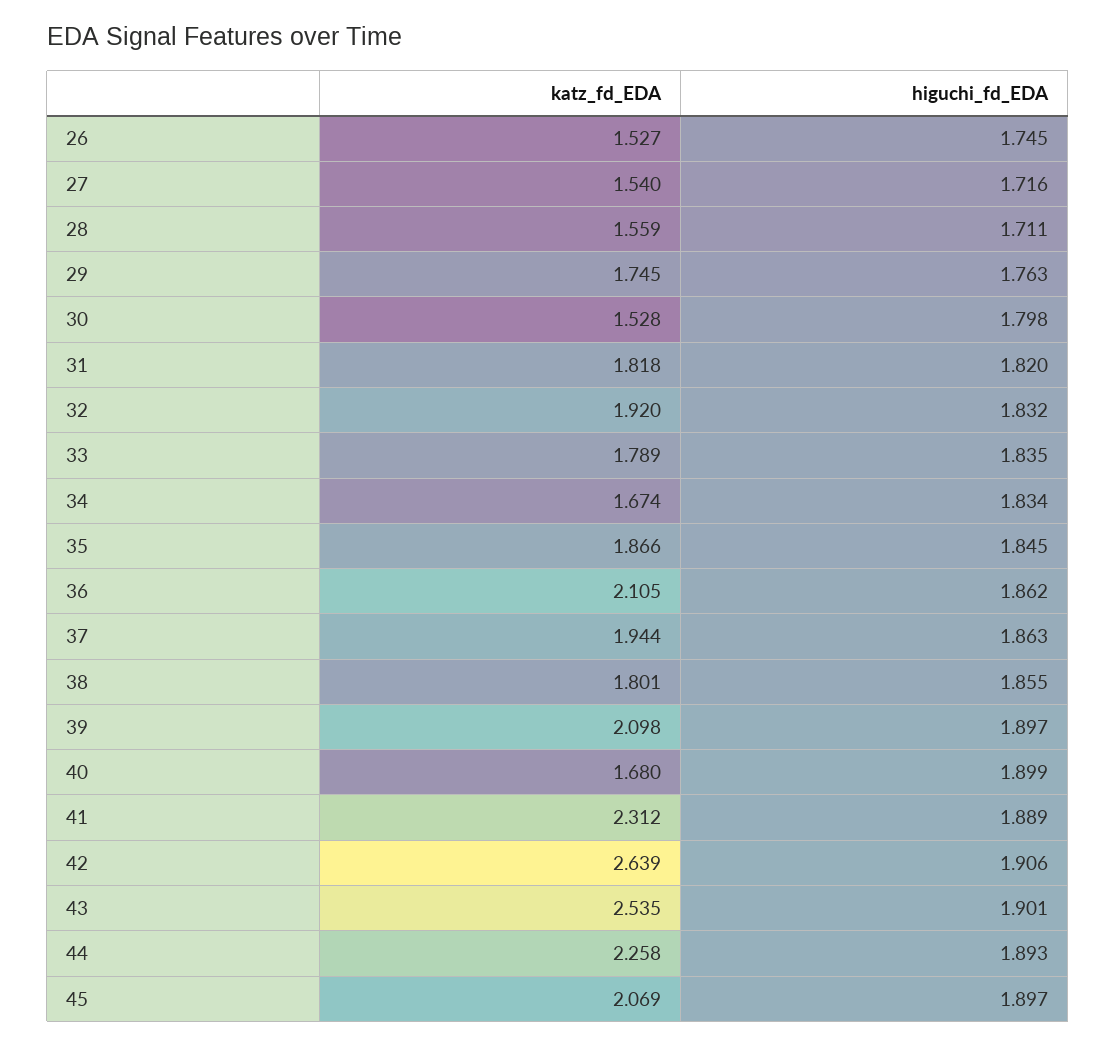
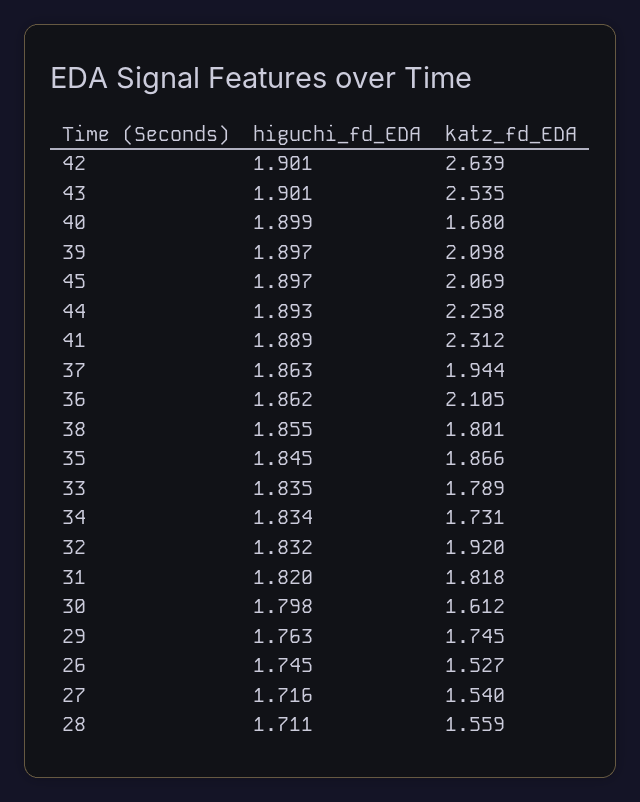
katz_fd_EDA, 30: 1.528 -> 1.612
katz_fd_EDA, 34: 1.674 -> 1.731
higuchi_fd_EDA, 42: 1.906 -> 1.901

